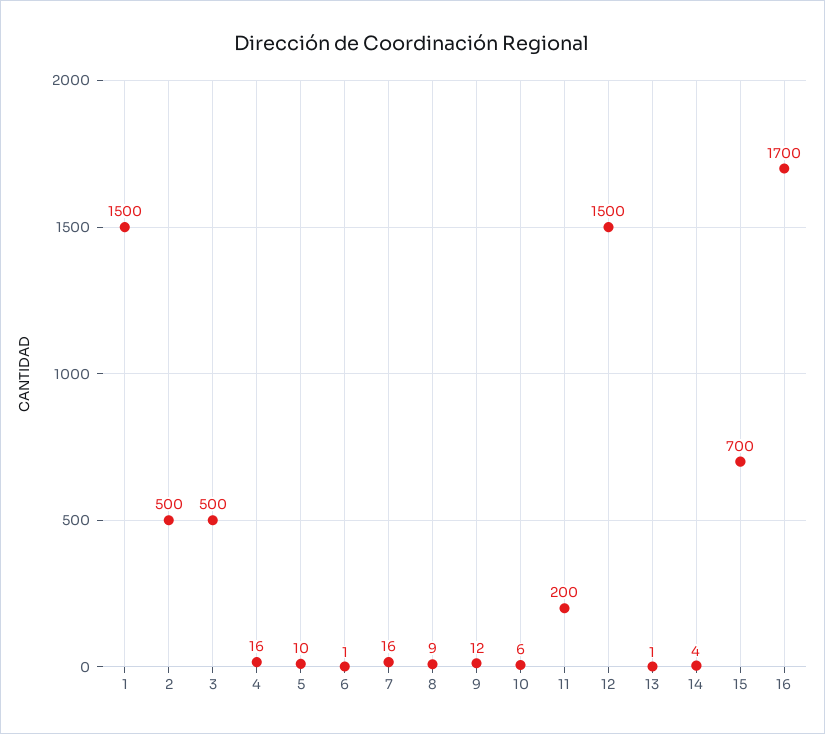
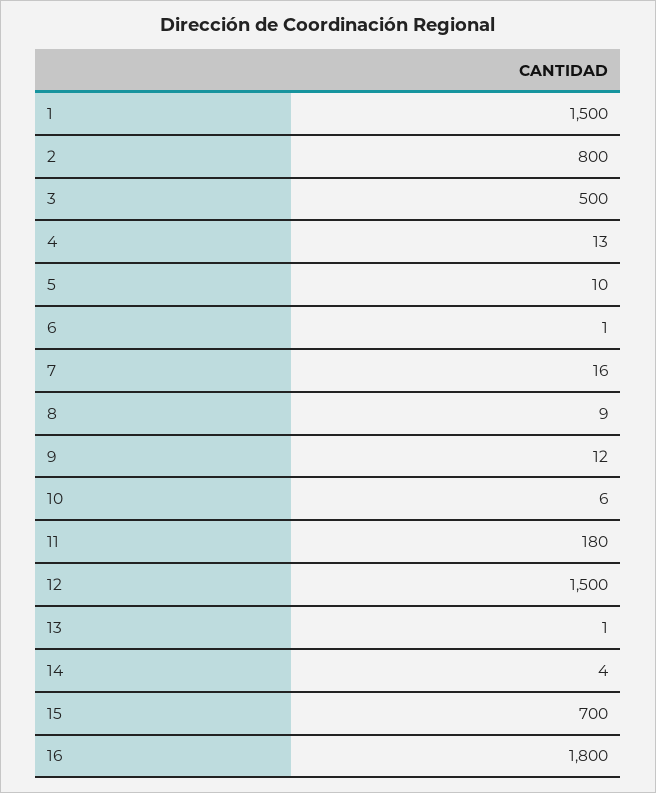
2: 500 -> 800
4: 16 -> 13
11: 200 -> 180
16: 1700 -> 1800

